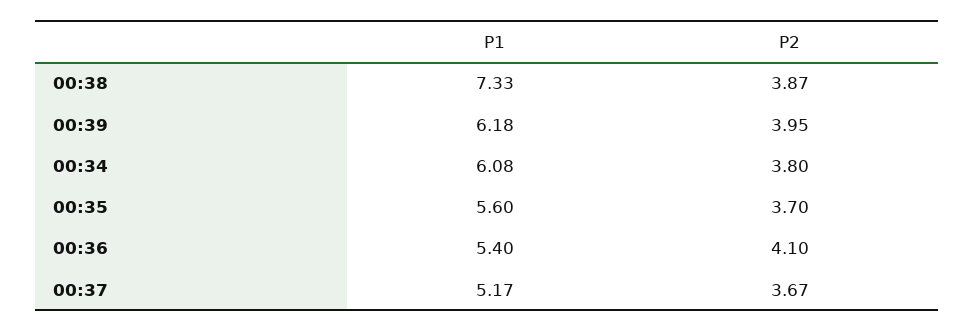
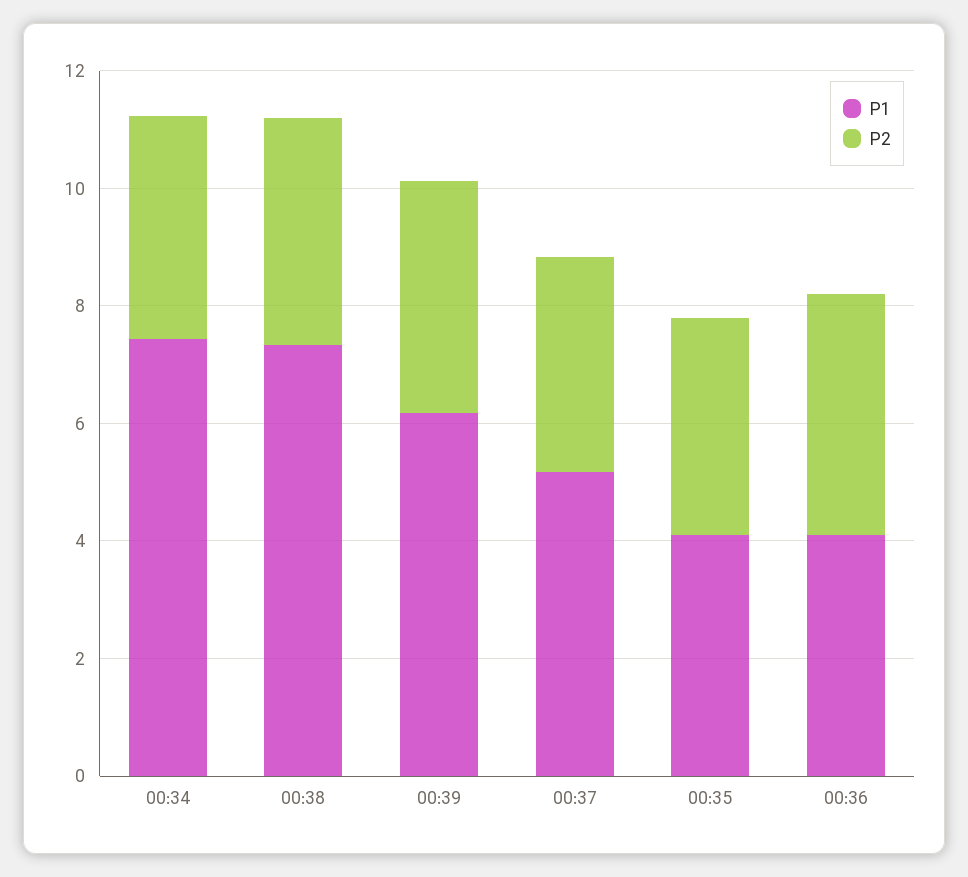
P1, 00:34: 6.08 -> 7.5
P1, 00:35: 5.6 -> 4
P1, 00:36: 5.4 -> 4

